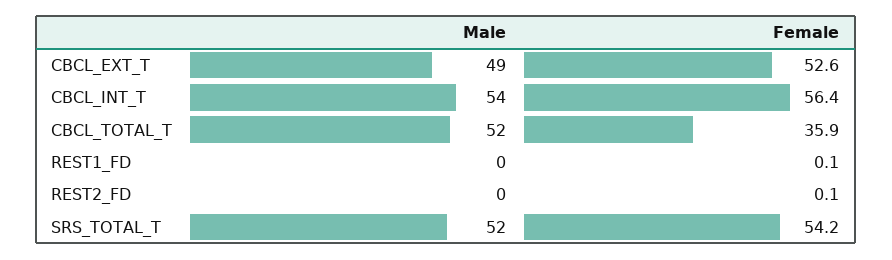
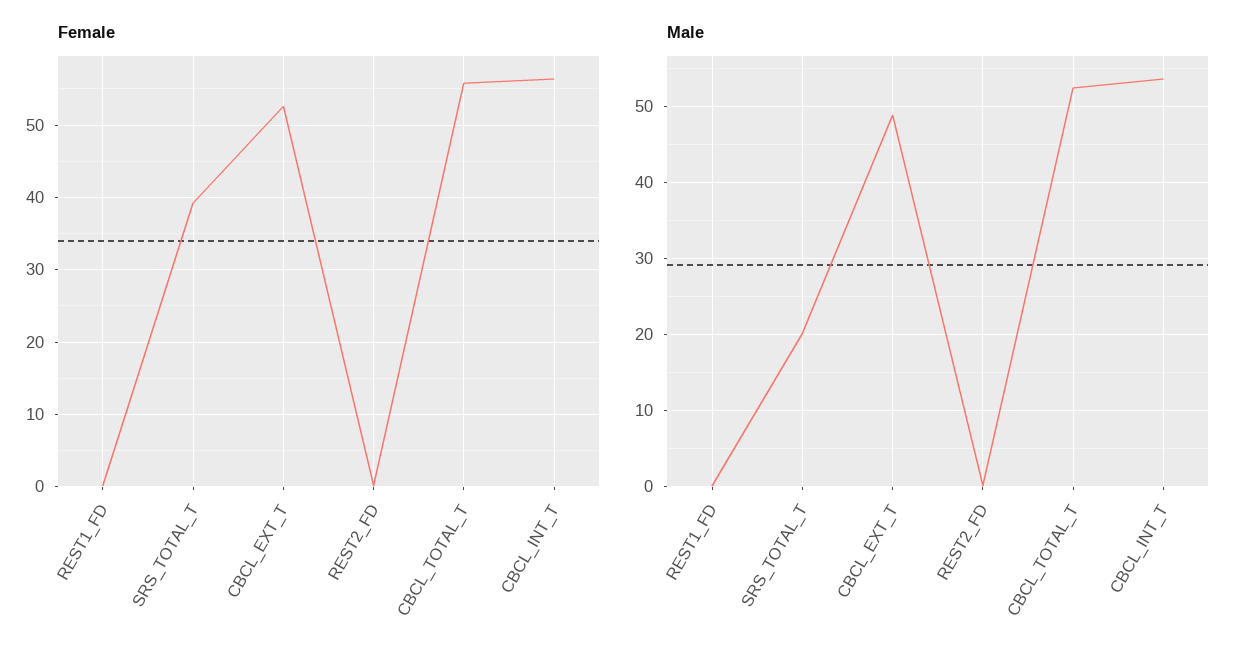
Female, CBCL_TOTAL_T: 35.9 -> 56
Male, SRS_TOTAL_T: 52 -> 20
Female, SRS_TOTAL_T: 54.2 -> 39

